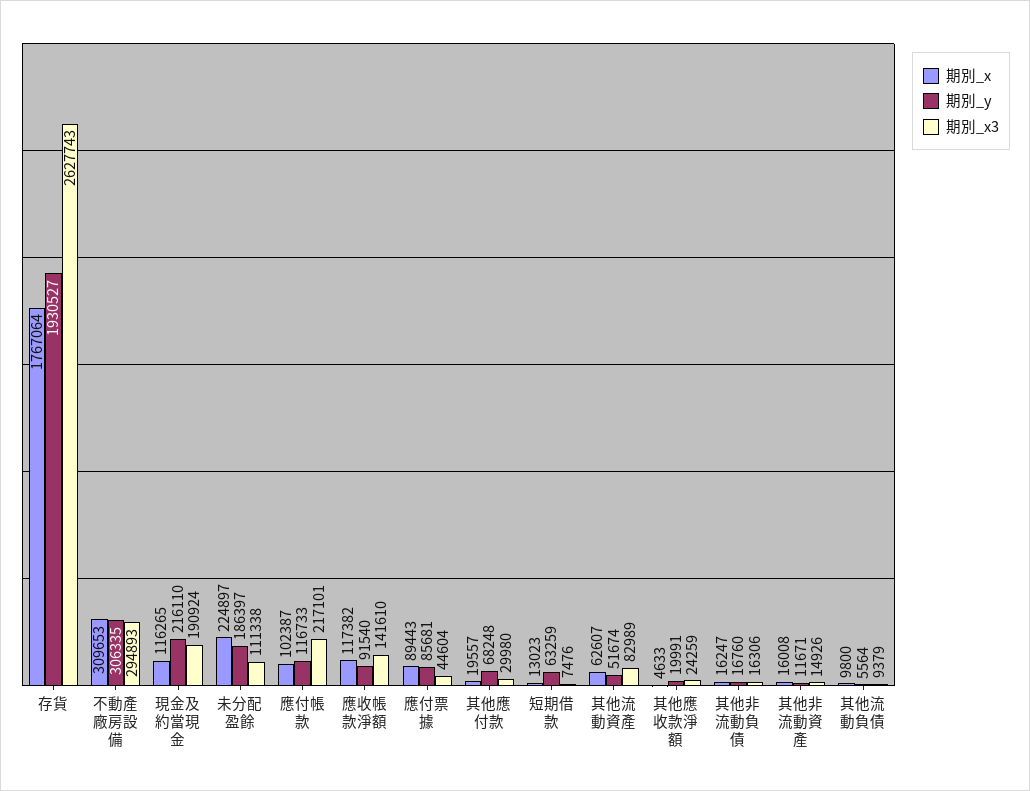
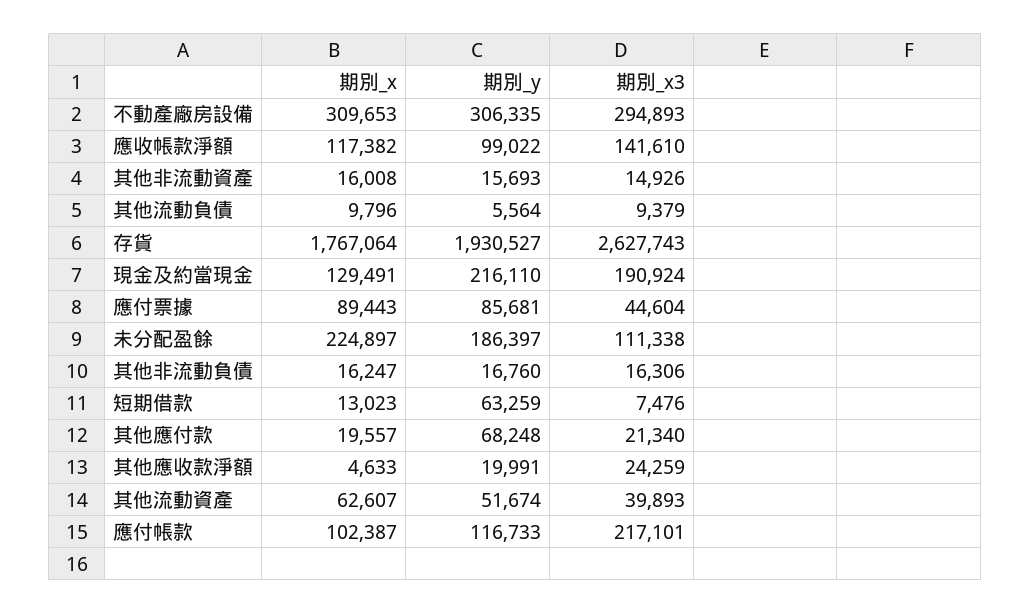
期別_x, 現金及約當現金: 116265 -> 129491
期別_y, 應收帳款淨額: 91540 -> 99022
期別_x3, 其他應付款: 29980 -> 21340
期別_x3, 其他流動資產: 82989 -> 39893
期別_y, 其他非流動資產: 11671 -> 15693
期別_x, 其他流動負債: 9800 -> 9796

